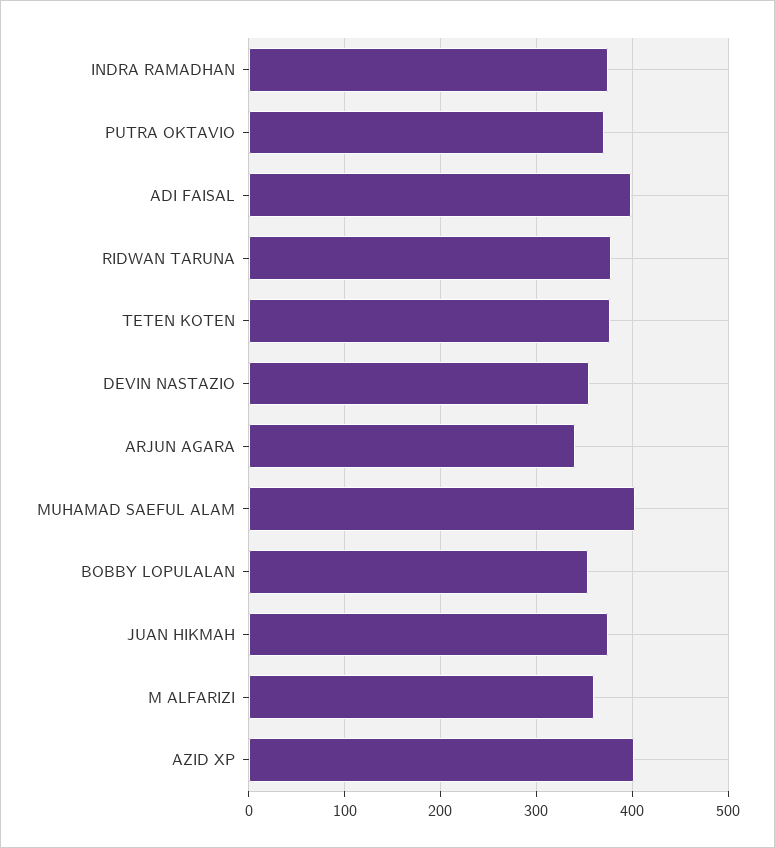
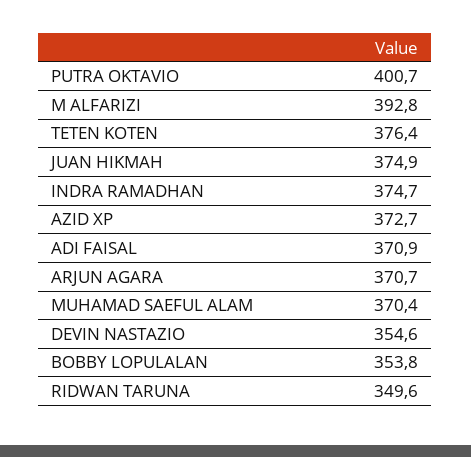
PUTRA OKTAVIO: 370 -> 400.7
ADI FAISAL: 400 -> 370.9
RIDWAN TARUNA: 380 -> 349.6
ARJUN AGARA: 340 -> 370.7
MUHAMAD SAEFUL ALAM: 400 -> 370.4
M ALFARIZI: 360 -> 392.8
AZID XP: 400 -> 372.7

